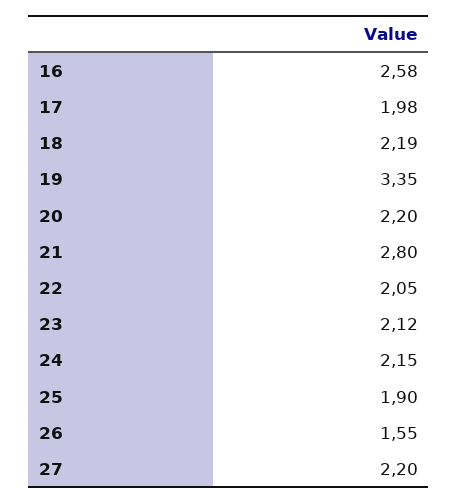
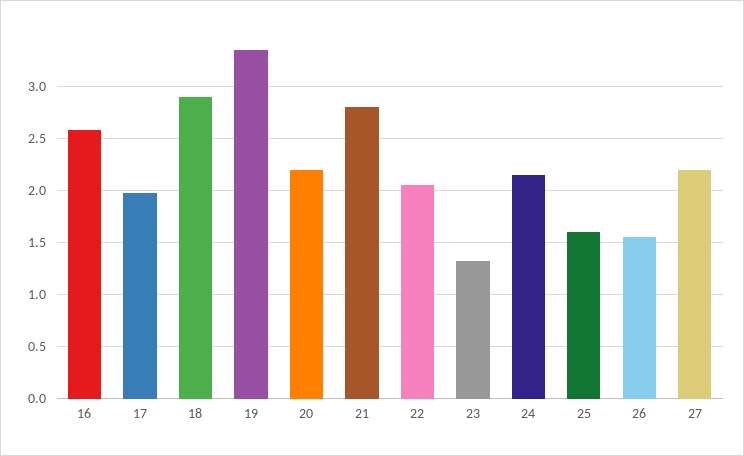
18: 2.19 -> 2.9
23: 2.12 -> 1.3
25: 1.9 -> 1.6

